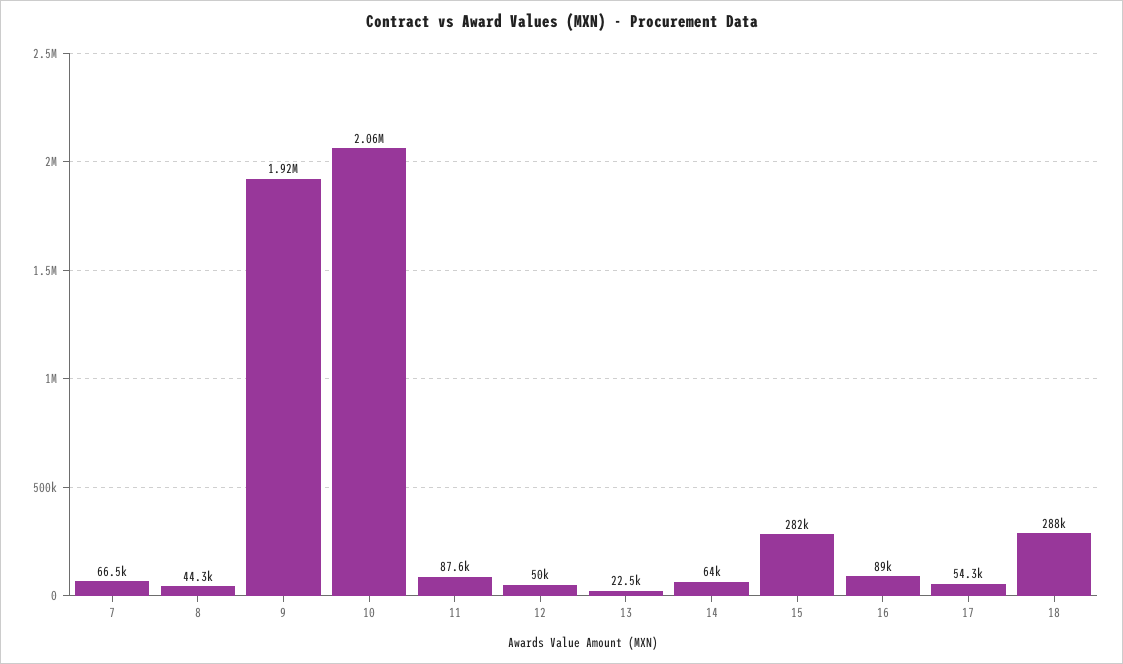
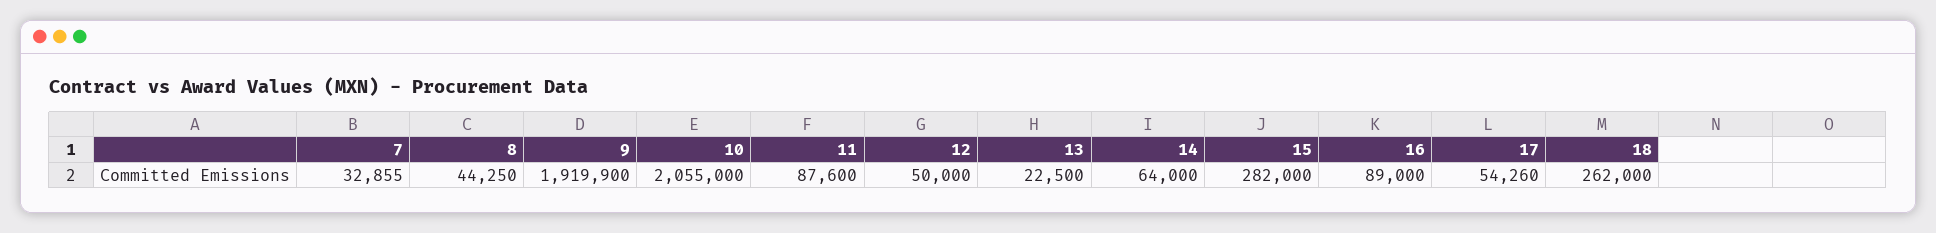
7: 66500 -> 32855
18: 288000 -> 262000

